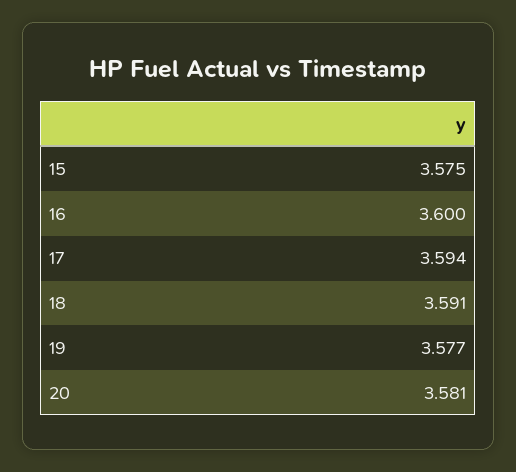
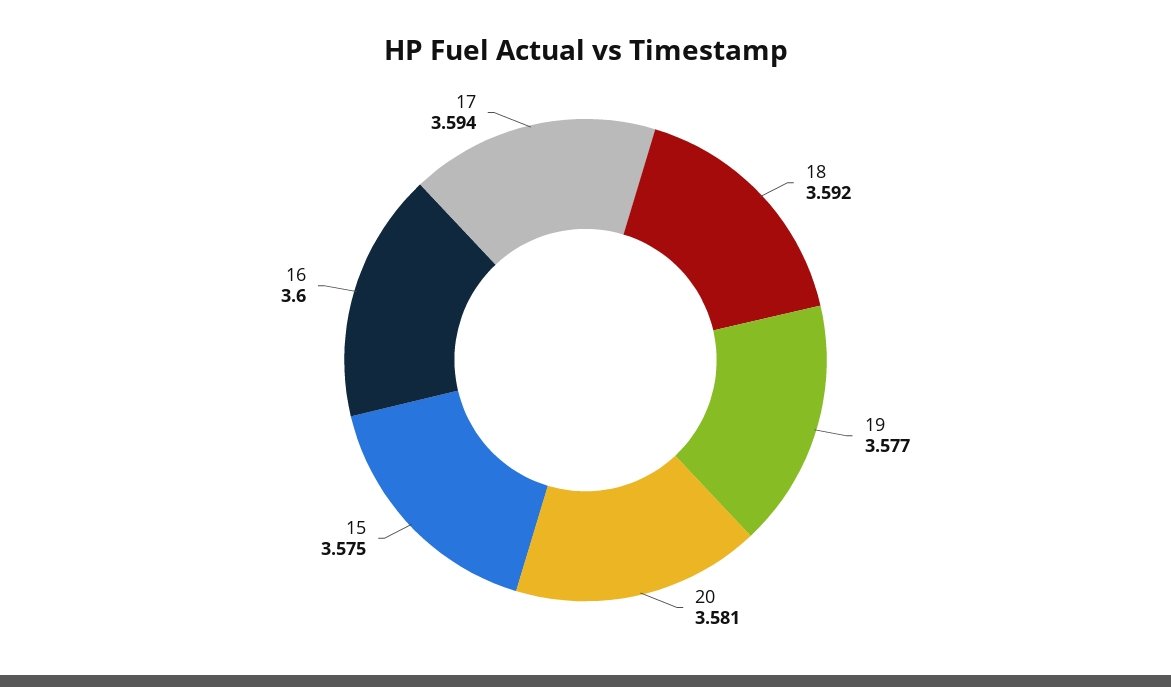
18: 3.591 -> 3.592

